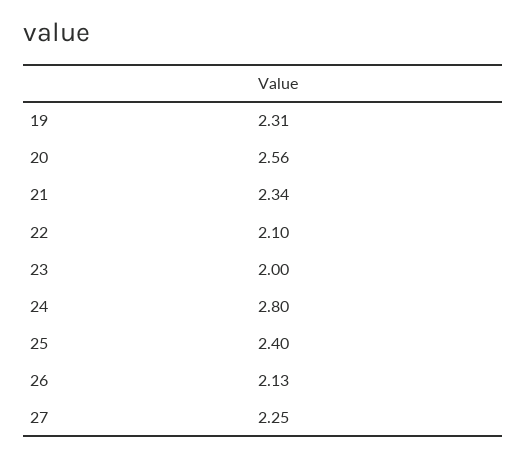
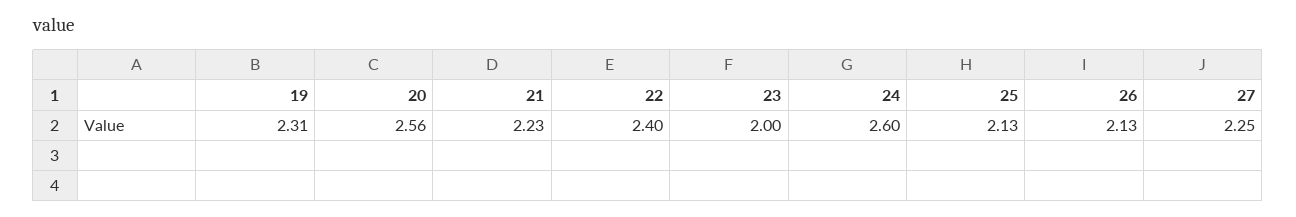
21: 2.34 -> 2.23
22: 2.1 -> 2.4
24: 2.8 -> 2.6
25: 2.4 -> 2.13

